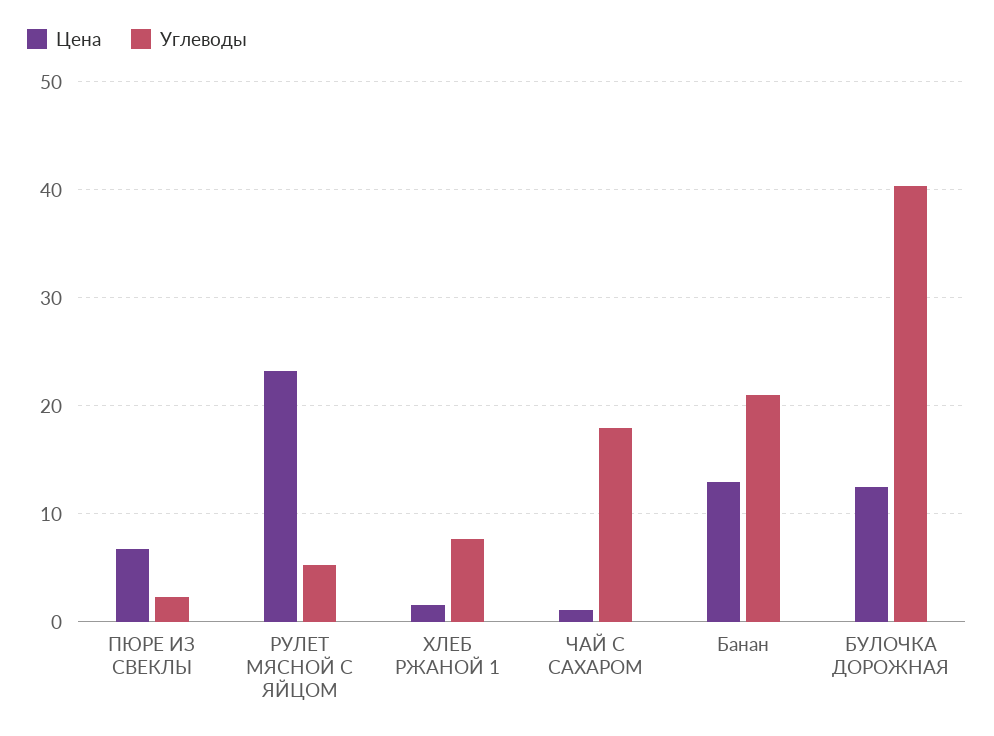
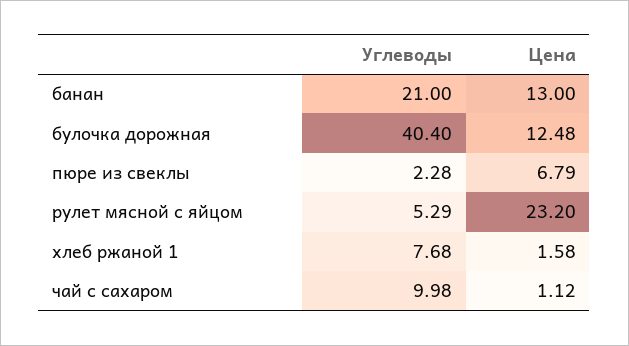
Углеводы, ЧАЙ С САХАРОМ: 18 -> 9.98

